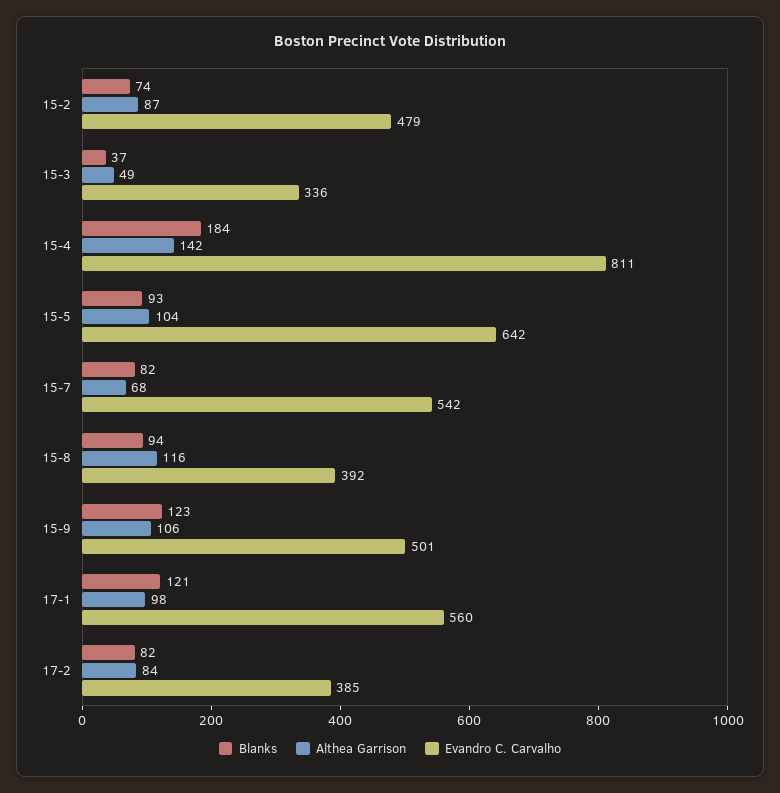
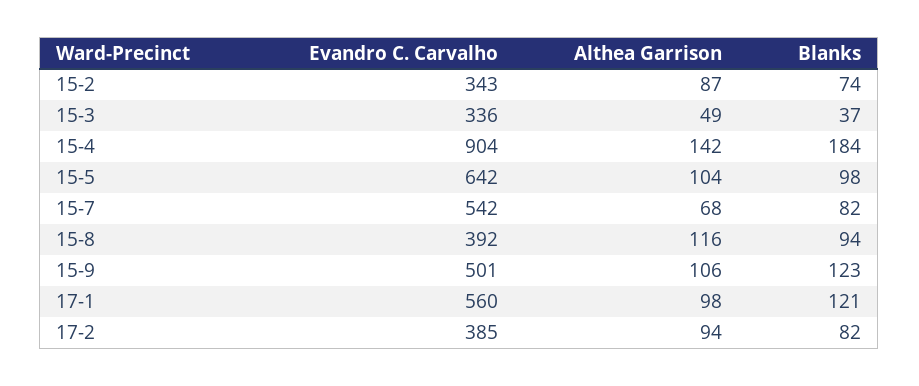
Evandro C. Carvalho, 15-2: 479 -> 343
Evandro C. Carvalho, 15-4: 811 -> 904
Blanks, 15-5: 93 -> 98
Althea Garrison, 17-2: 84 -> 94

